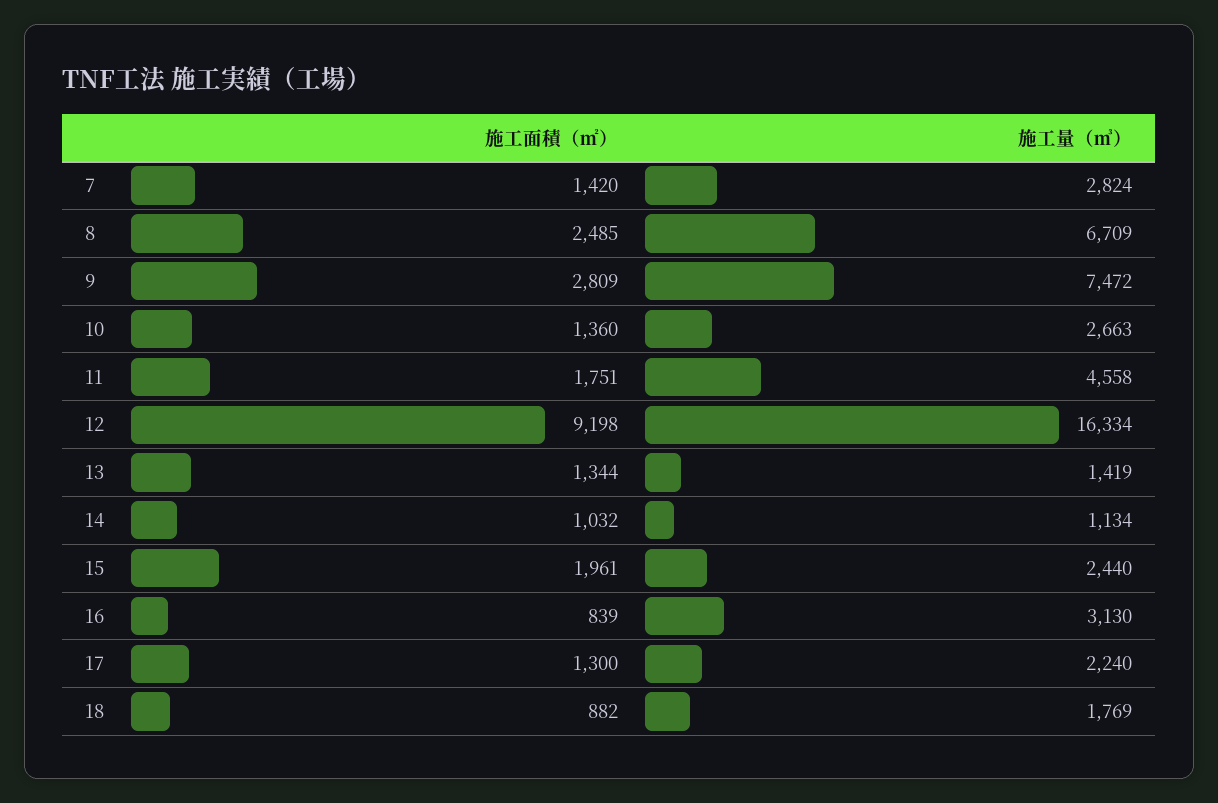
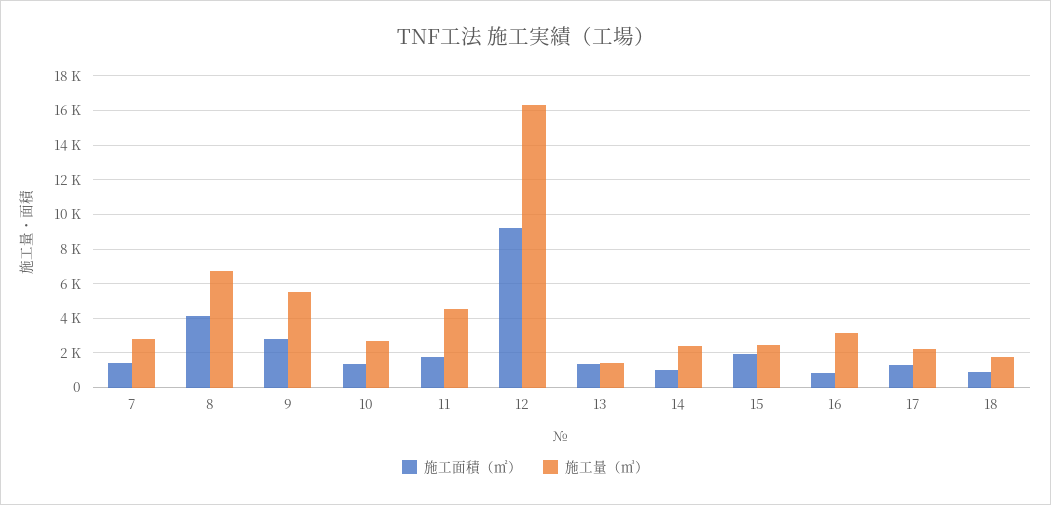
施工面積（㎡）, 8: 2485 -> 4000
施工量（㎥）, 9: 7472 -> 5500
施工量（㎥）, 14: 1134 -> 2500

